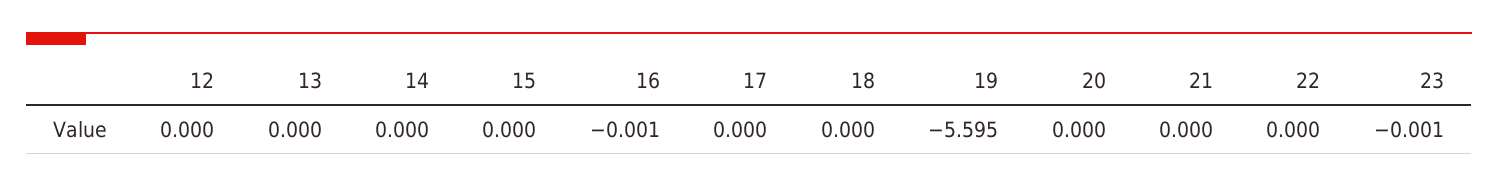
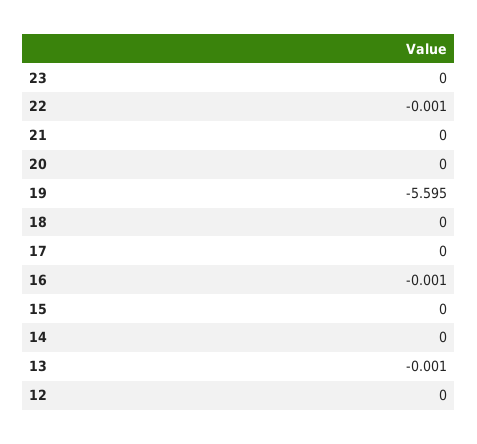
13: 0 -> -0.001
22: 0 -> -0.001
23: -0.001 -> 0

